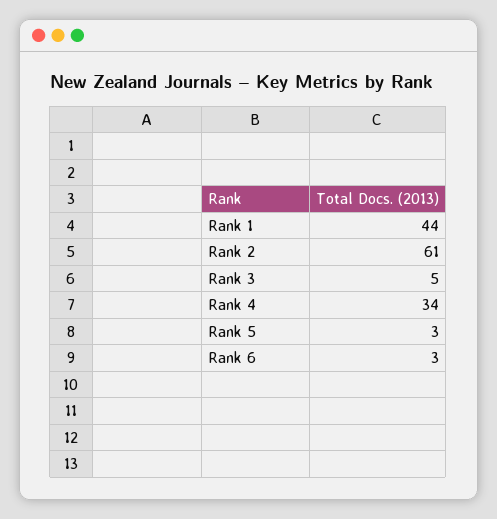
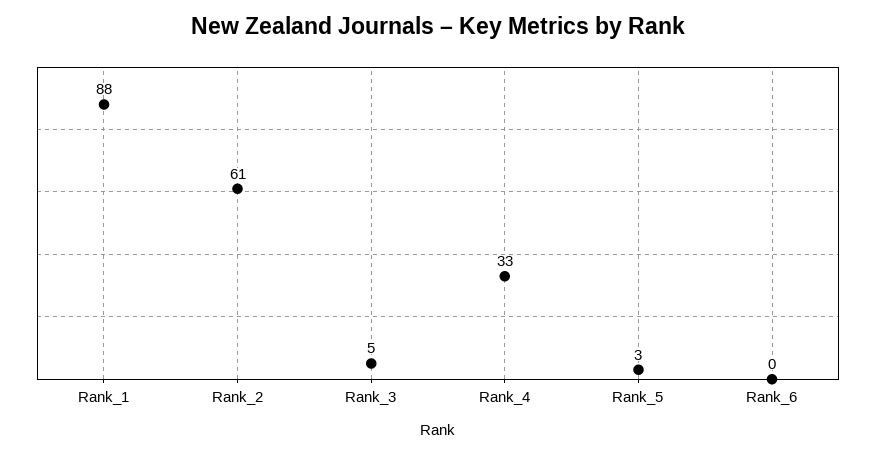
Rank 1: 44 -> 88
Rank 4: 34 -> 33
Rank 6: 3 -> 0

